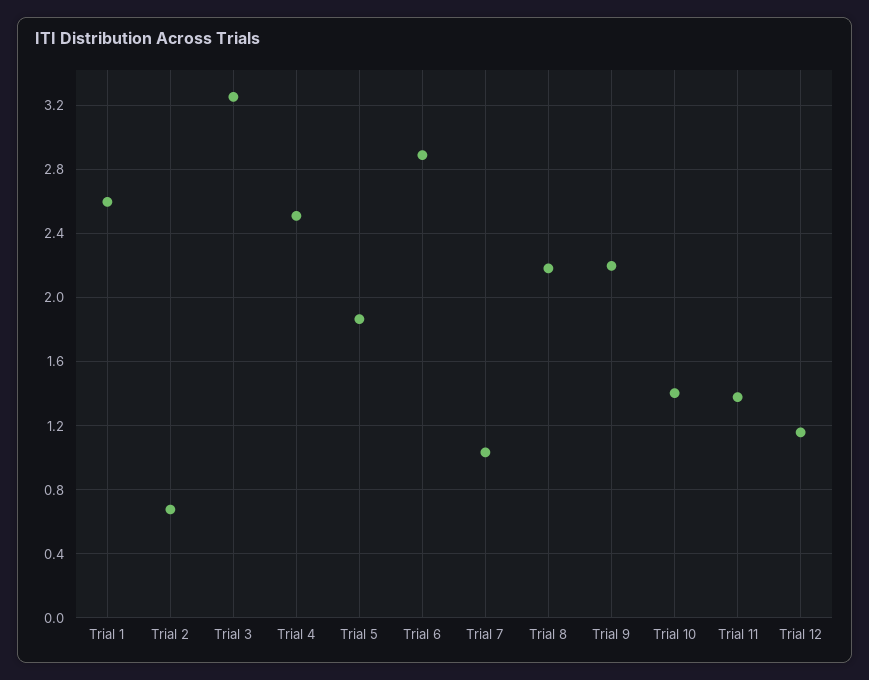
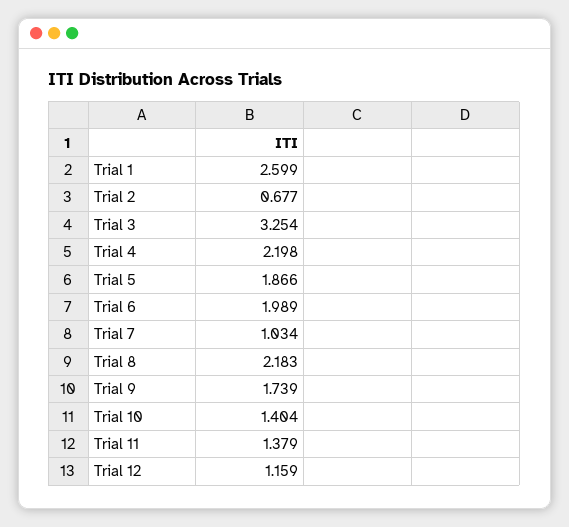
Trial 4: 2.5 -> 2.198
Trial 6: 2.9 -> 1.989
Trial 9: 2.2 -> 1.739

